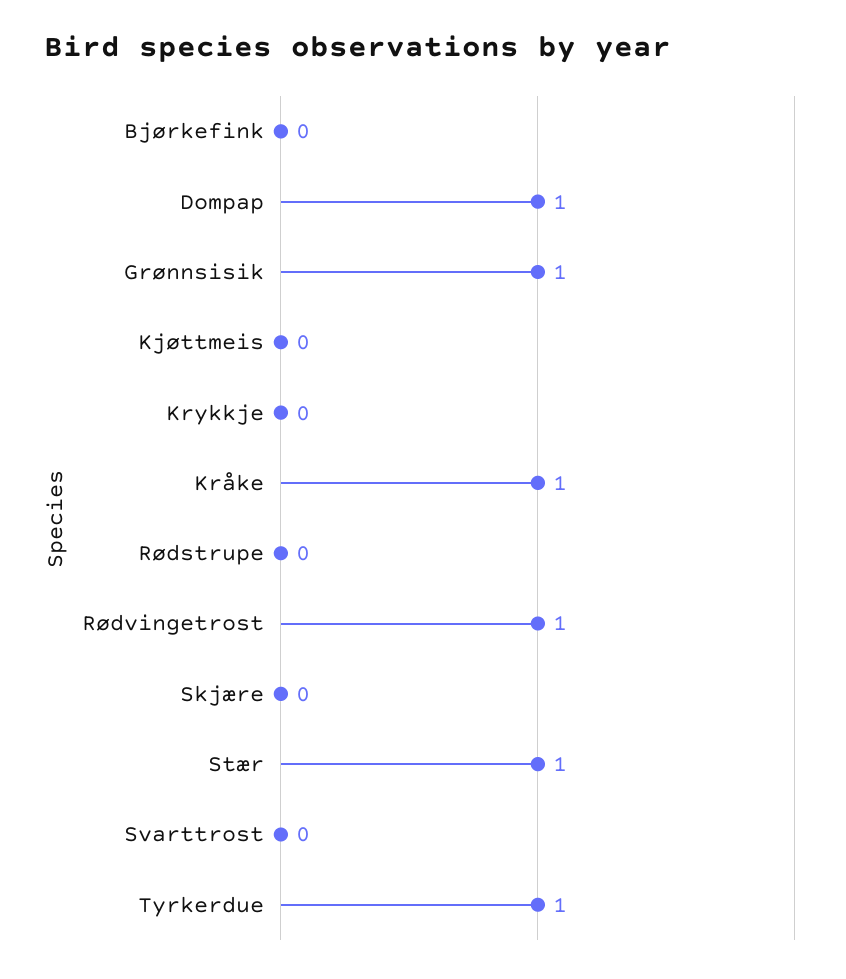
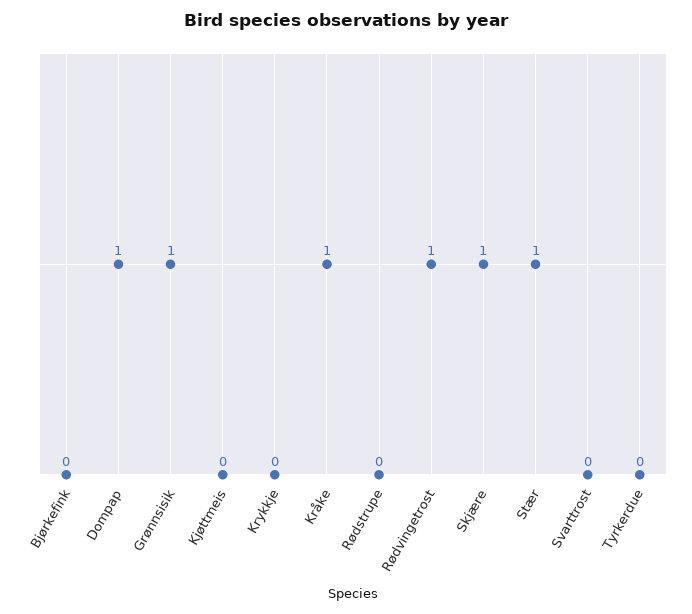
Skjære: 0 -> 1
Tyrkerdue: 1 -> 0

